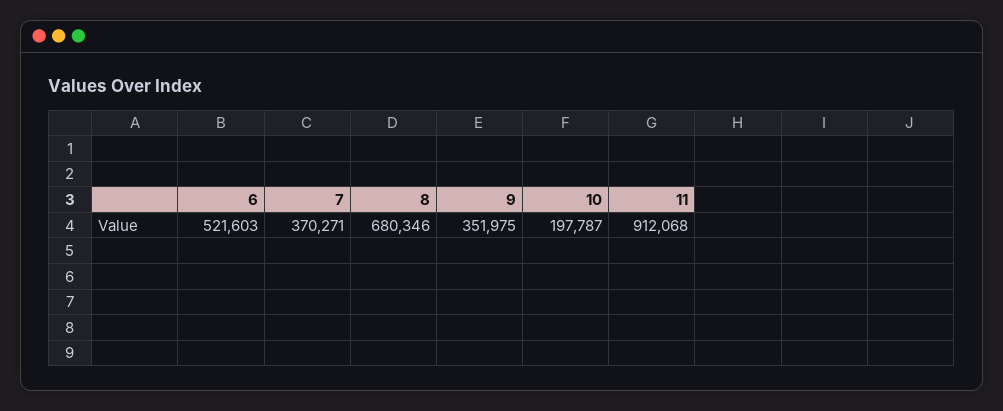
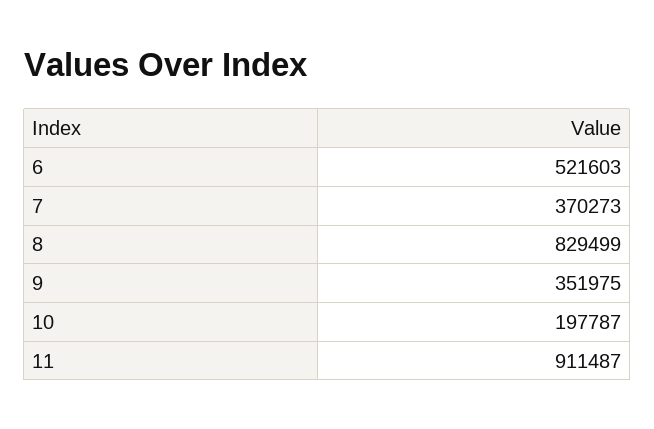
7: 370271 -> 370273
8: 680346 -> 829499
11: 912068 -> 911487

